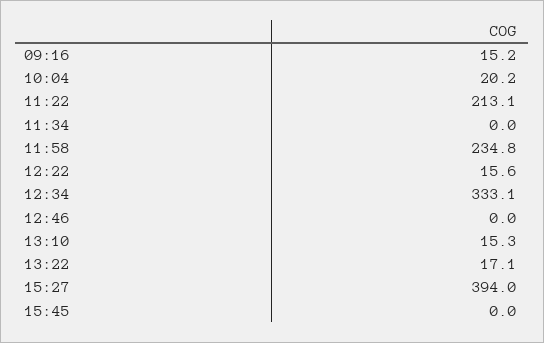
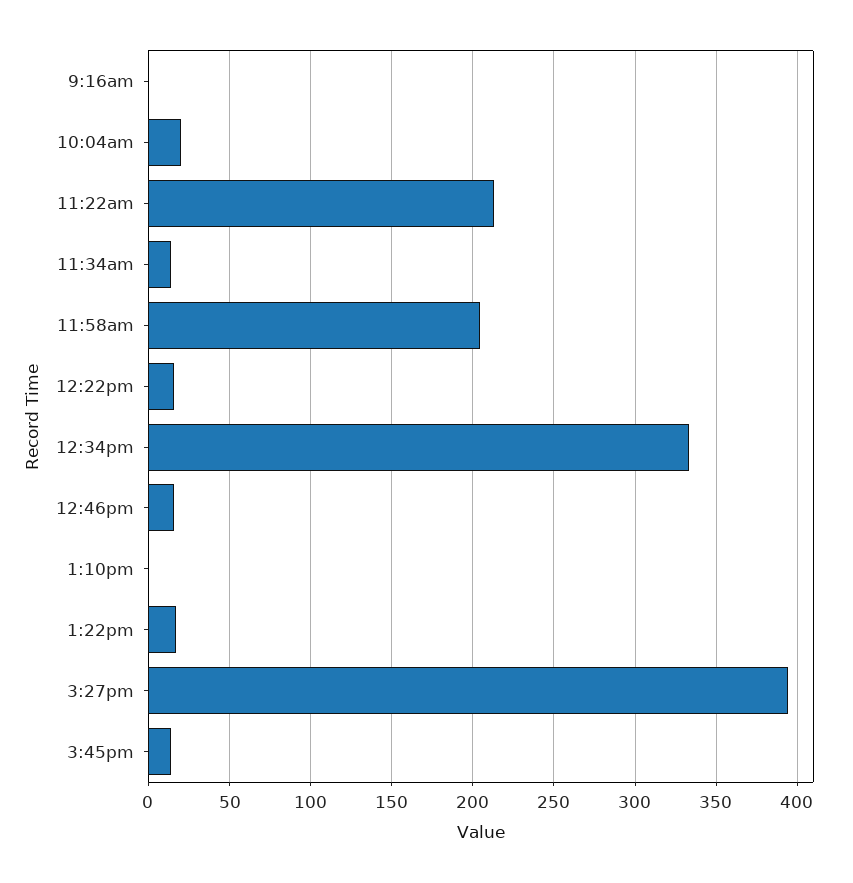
09:16: 15.2 -> 0
11:34: 0 -> 15
11:58: 234.8 -> 205
12:46: 0 -> 15
13:10: 15.3 -> 0
15:45: 0 -> 15

